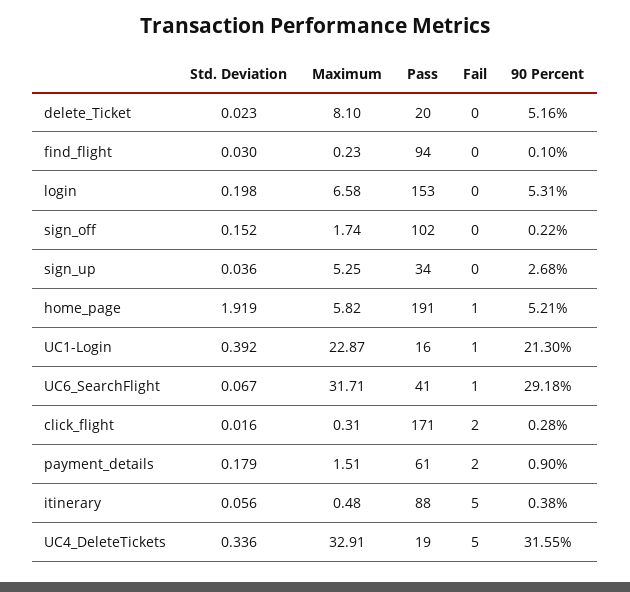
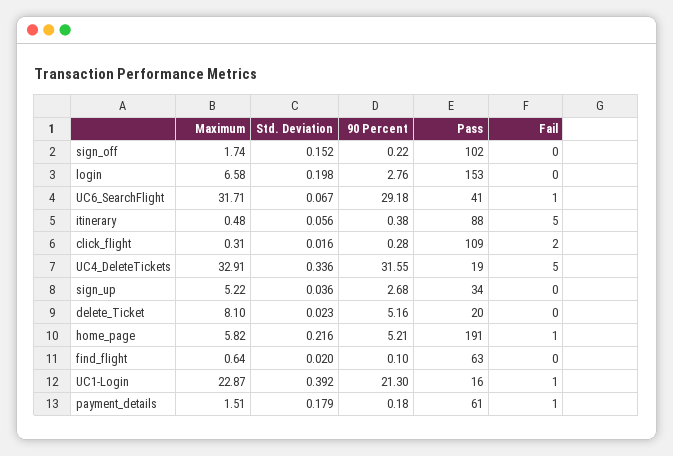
Std. Deviation, find_flight: 0.03 -> 0.02
Maximum, find_flight: 0.23 -> 0.64
Pass, find_flight: 94 -> 63
90 Percent, login: 5.31 -> 2.76
Maximum, sign_up: 5.25 -> 5.22
Std. Deviation, home_page: 1.919 -> 0.216
Pass, click_flight: 171 -> 109
Fail, payment_details: 2 -> 1
90 Percent, payment_details: 0.9 -> 0.18

